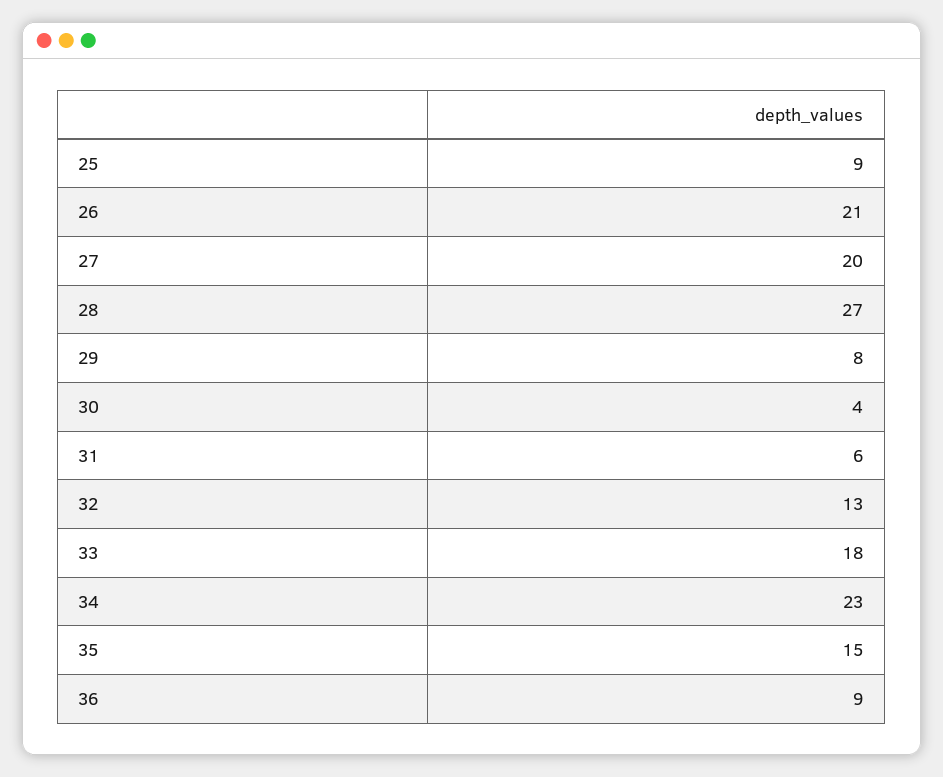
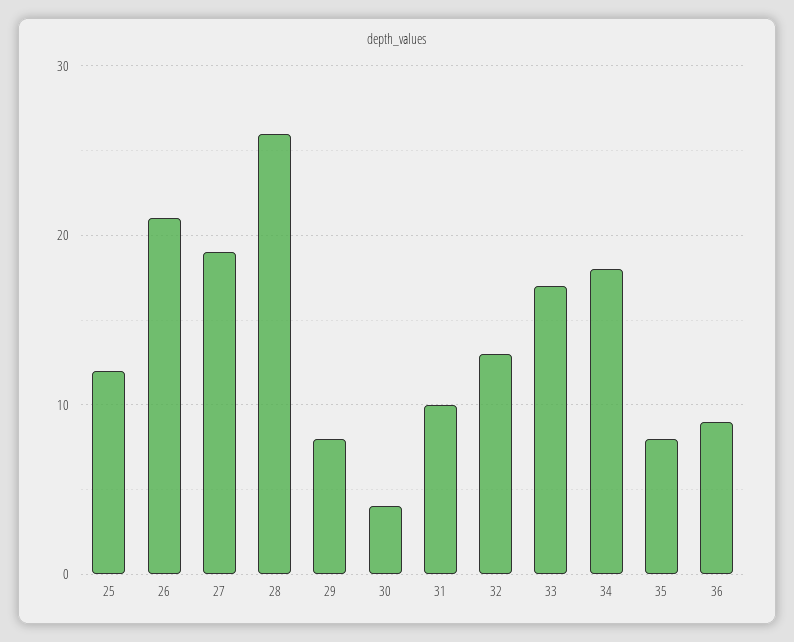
25: 9 -> 12
27: 20 -> 19
28: 27 -> 26
31: 6 -> 10
33: 18 -> 17
34: 23 -> 18
35: 15 -> 8

